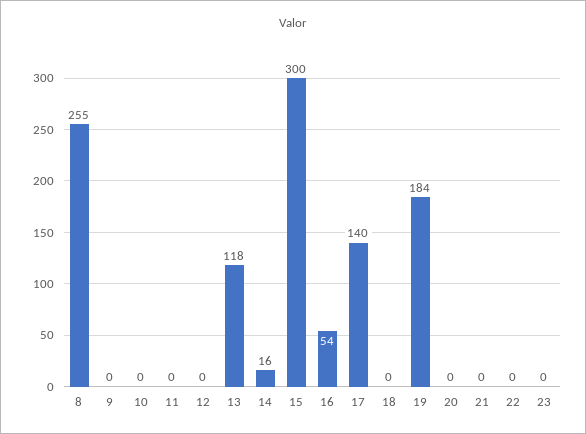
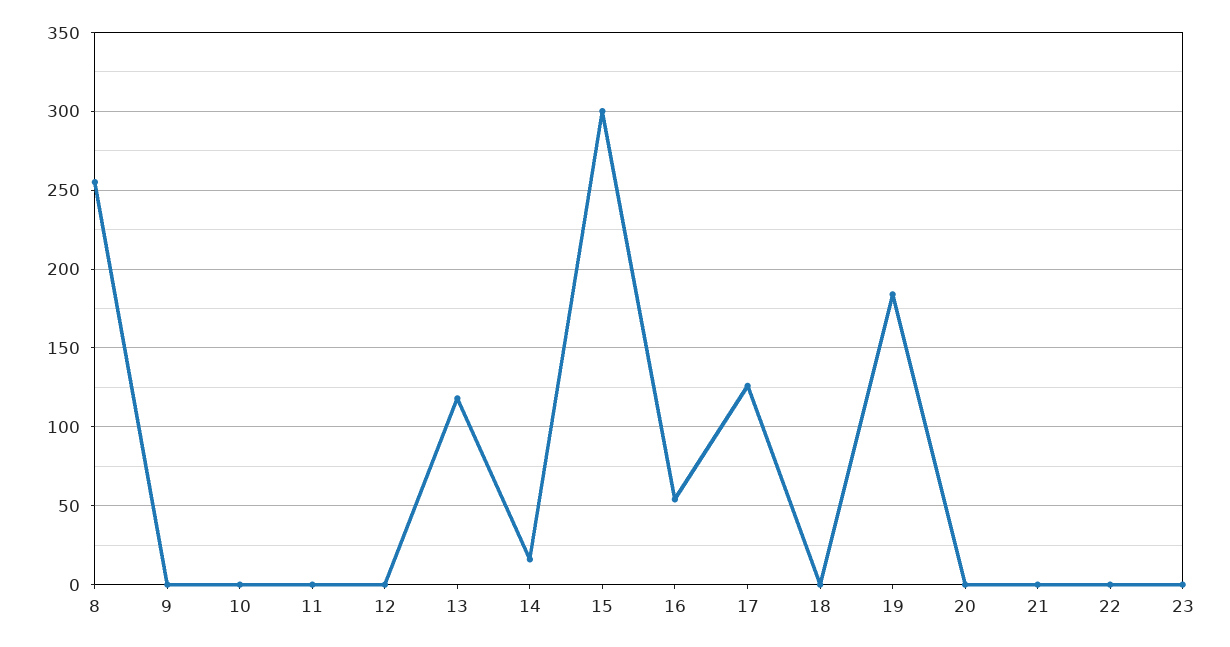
17: 140 -> 125

